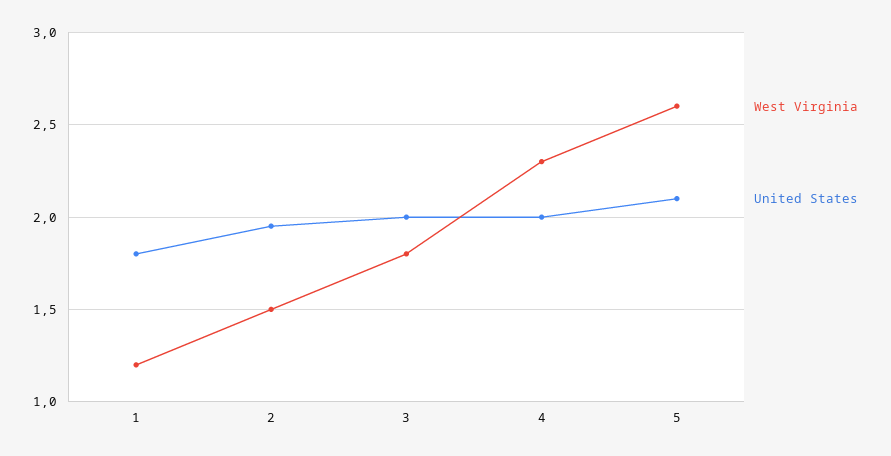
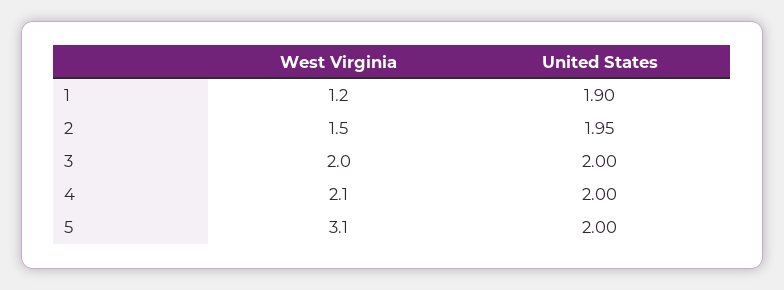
United States, 1: 1.8 -> 1.9
West Virginia, 3: 1.8 -> 2
West Virginia, 4: 2.3 -> 2.1
West Virginia, 5: 2.6 -> 3.1
United States, 5: 2.1 -> 2

